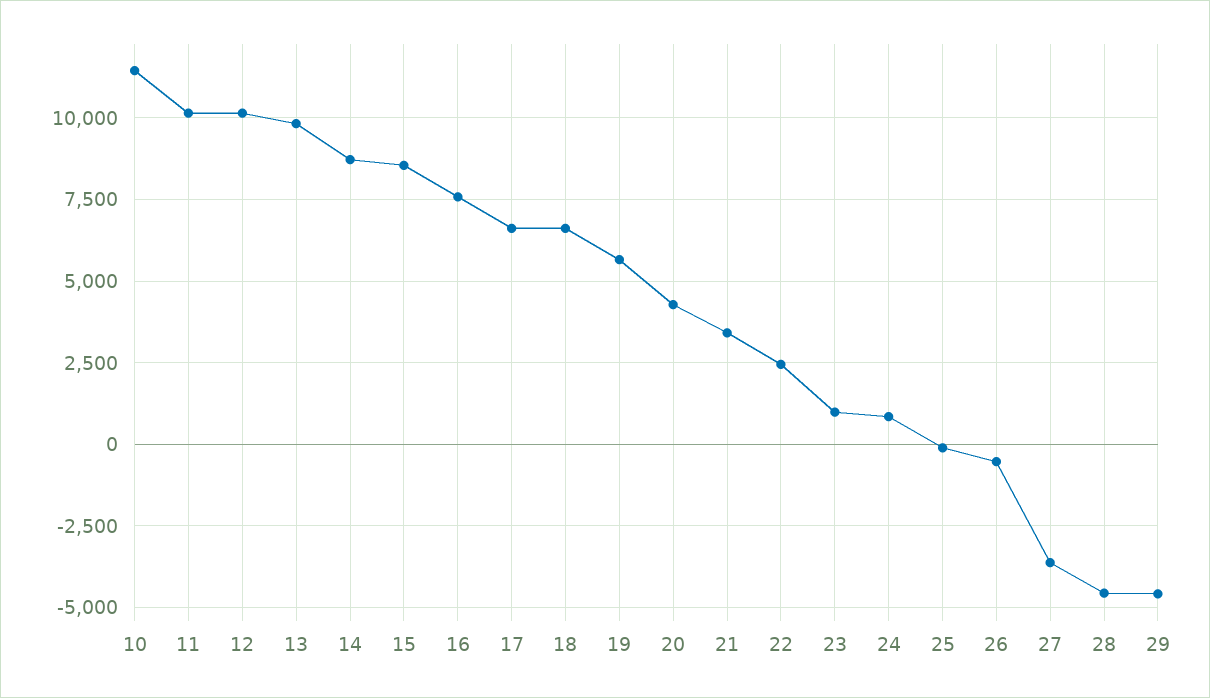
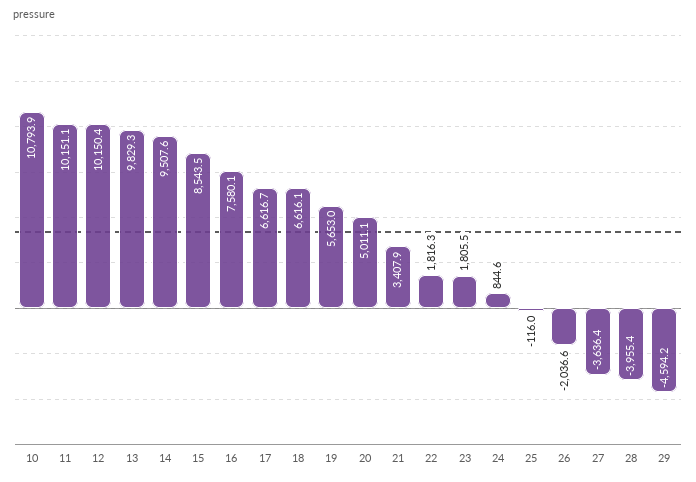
10: 11500 -> 10793.9
14: 8750 -> 9507.6
20: 4250 -> 5011.1
22: 2500 -> 1816.3
23: 1000 -> 1805.5
26: -500 -> -2036.6
28: -4500 -> -3955.4

